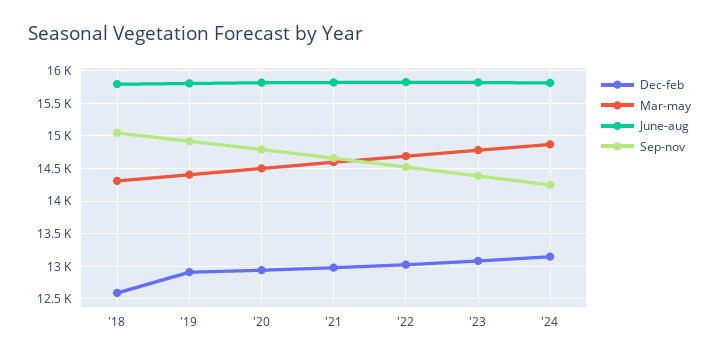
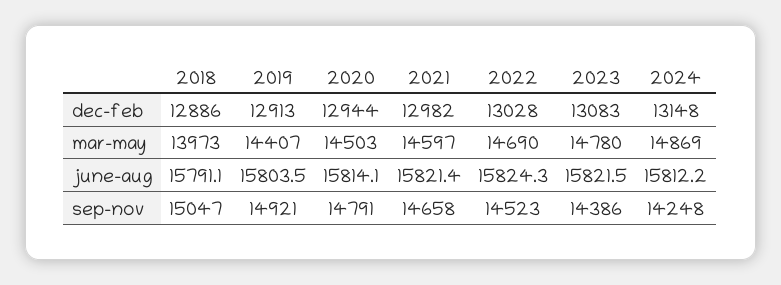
Dec-feb, '18: 12600 -> 12886
Mar-may, '18: 14300 -> 13973

